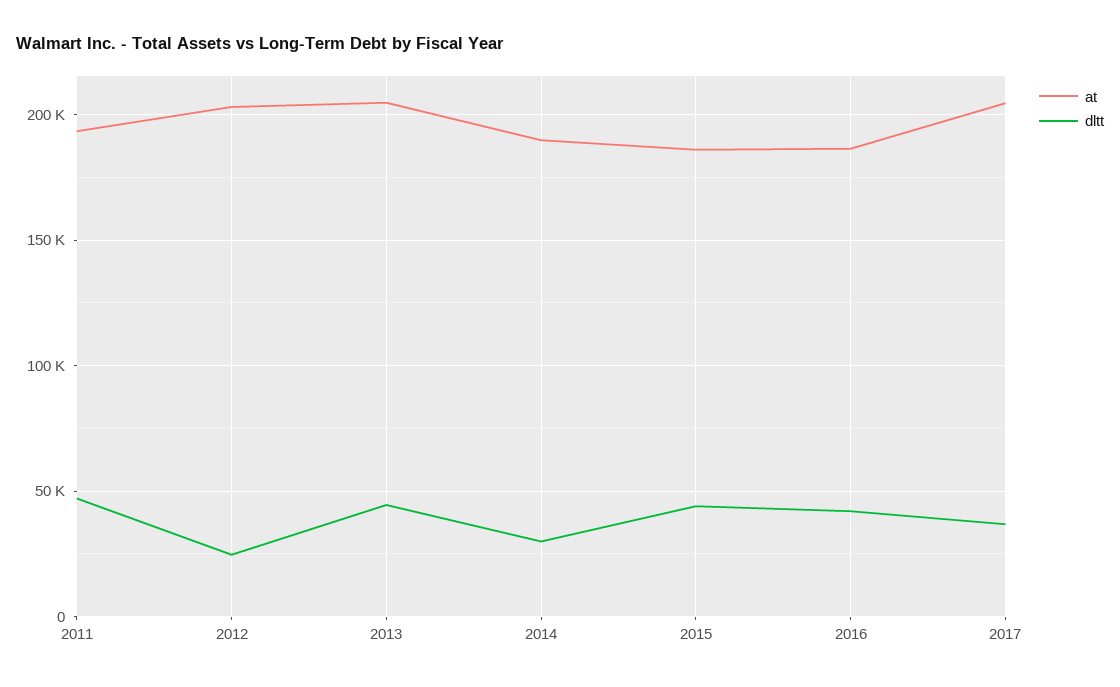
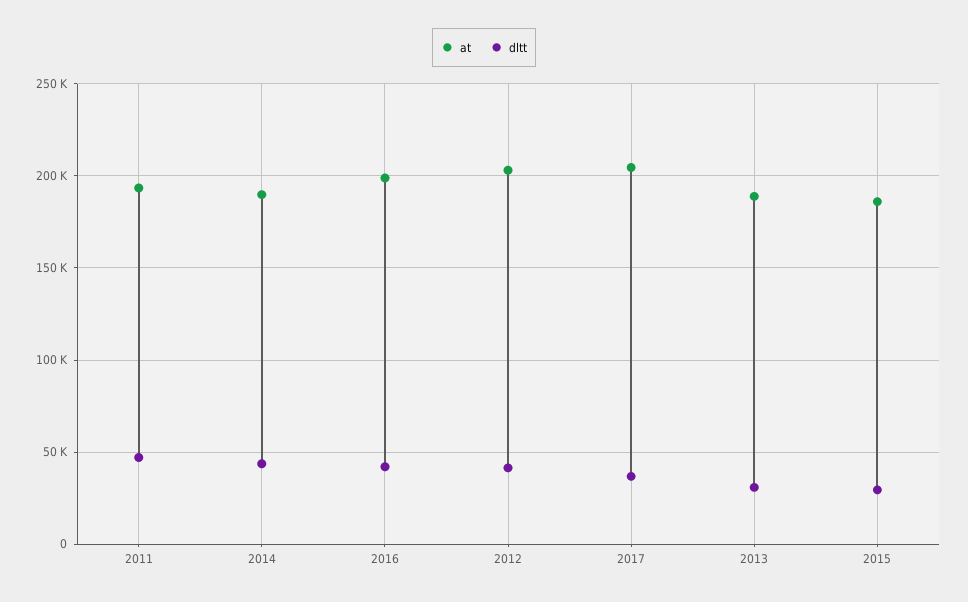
dltt, 2012: 25000 -> 40000
at, 2013: 205000 -> 190000
dltt, 2013: 45000 -> 30000
dltt, 2014: 30000 -> 45000
dltt, 2015: 45000 -> 30000
at, 2016: 185000 -> 200000

